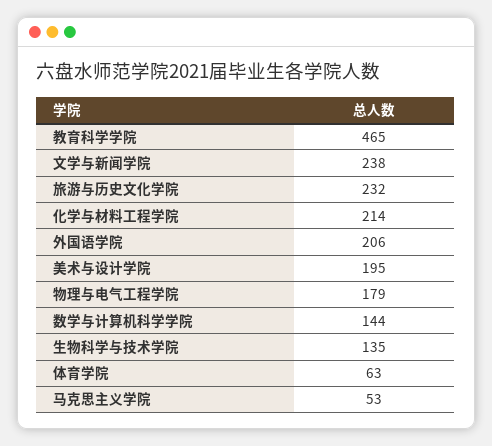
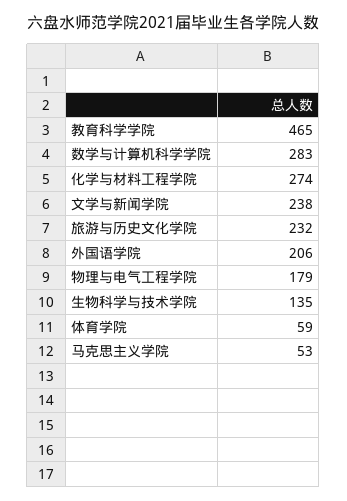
化学与材料工程学院: 214 -> 274
美术与设计学院: 195 -> none
数学与计算机科学学院: 144 -> 283
体育学院: 63 -> 59

